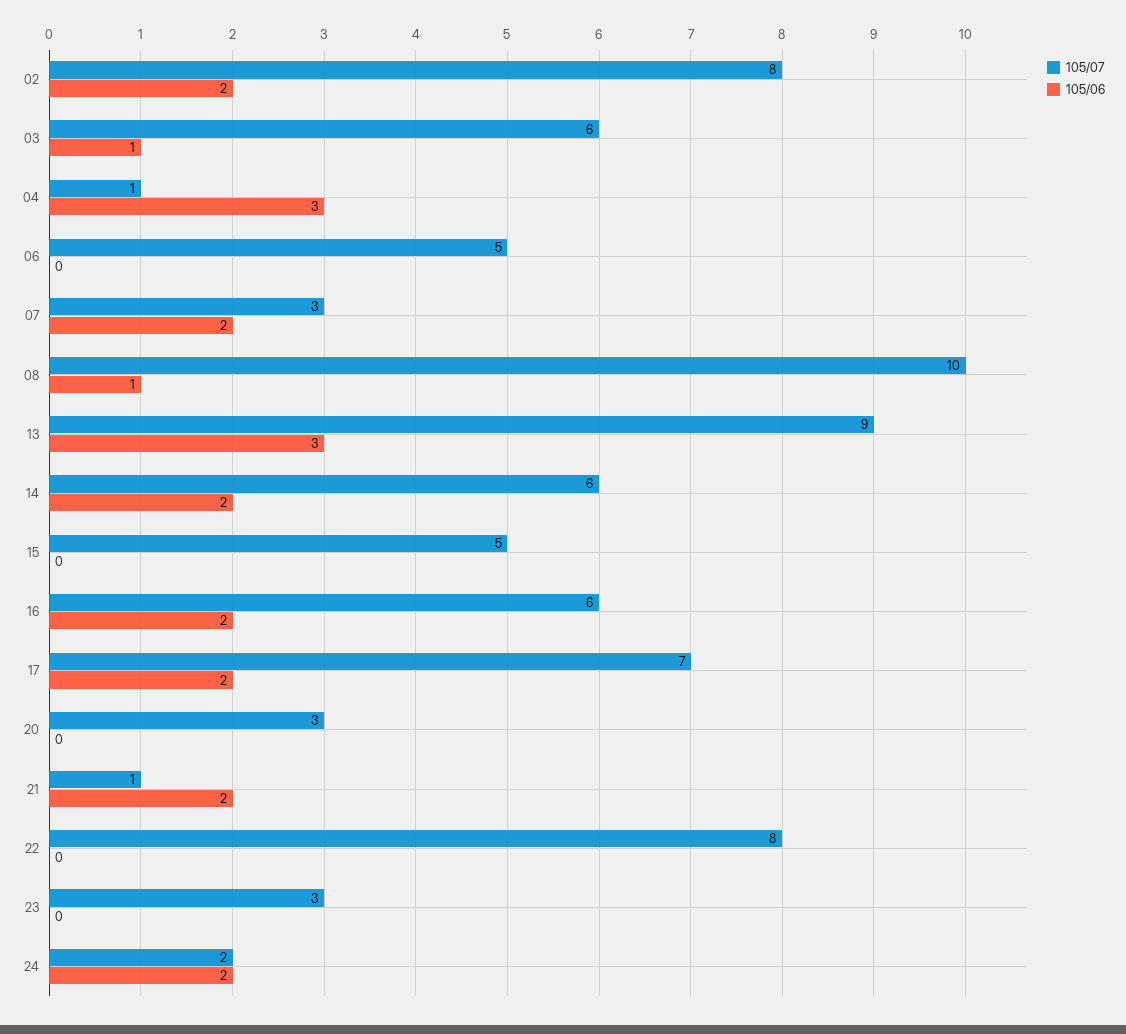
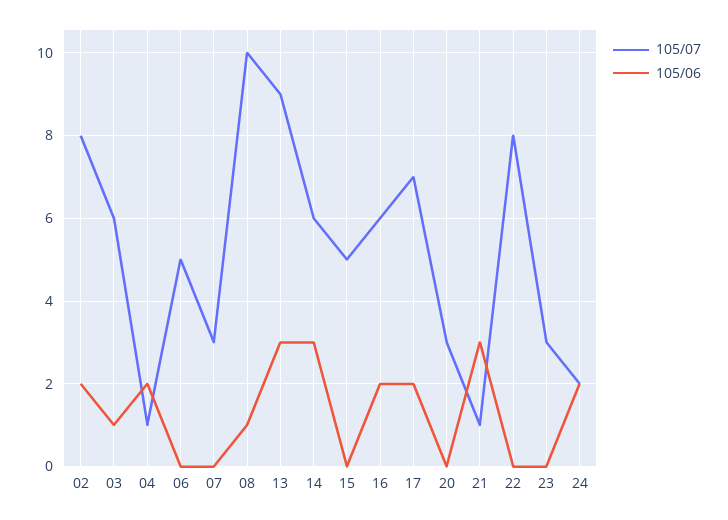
105/06, 04: 3 -> 2
105/06, 07: 2 -> 0
105/06, 14: 2 -> 3
105/06, 21: 2 -> 3

